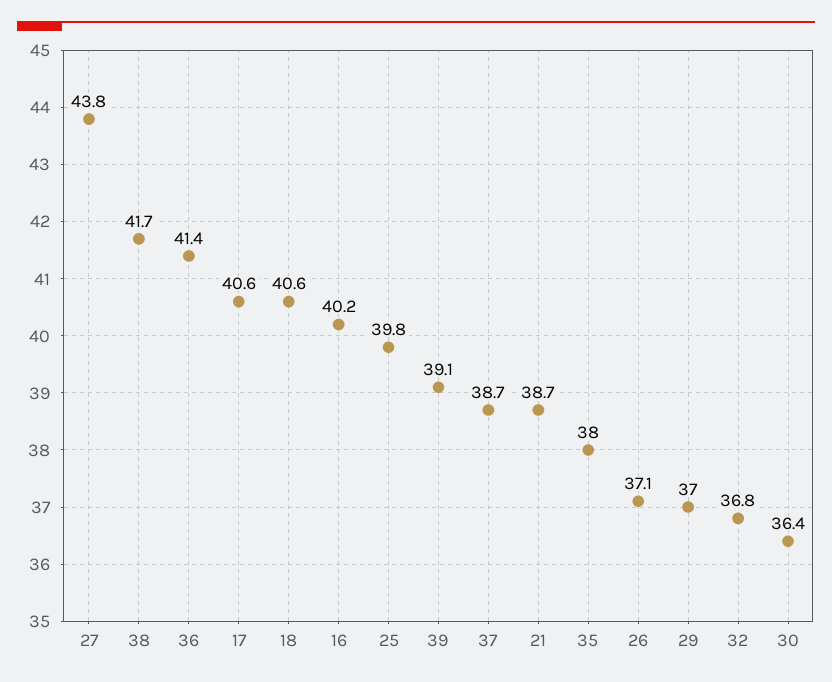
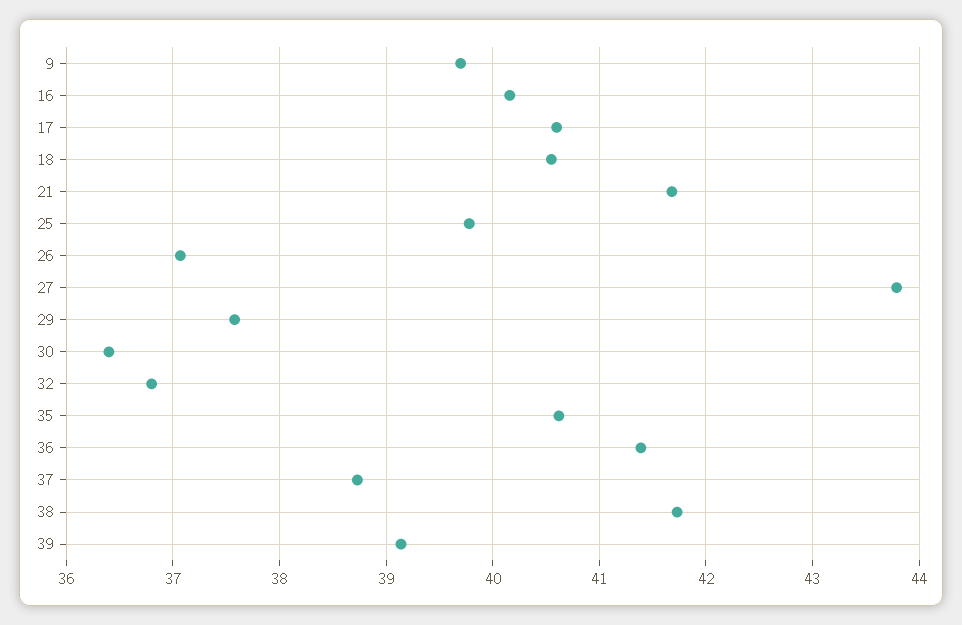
21: 38.7 -> 41.7
35: 38 -> 40.6
29: 37 -> 37.6
9: none -> 39.7

